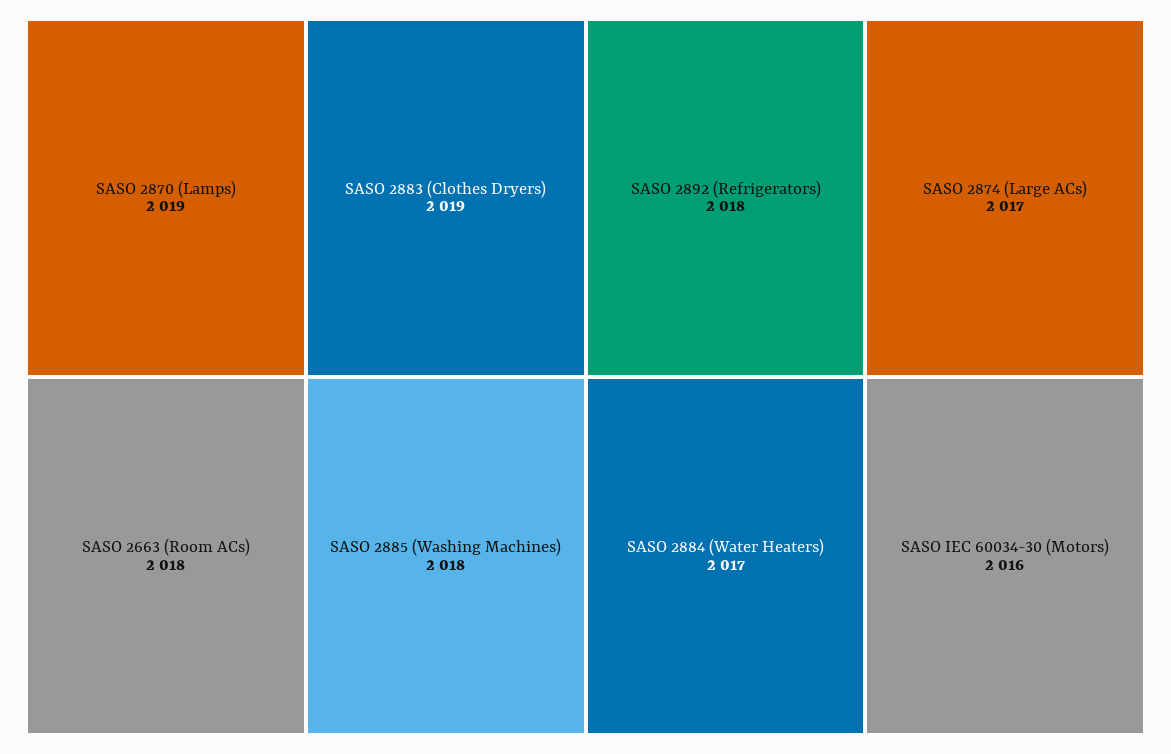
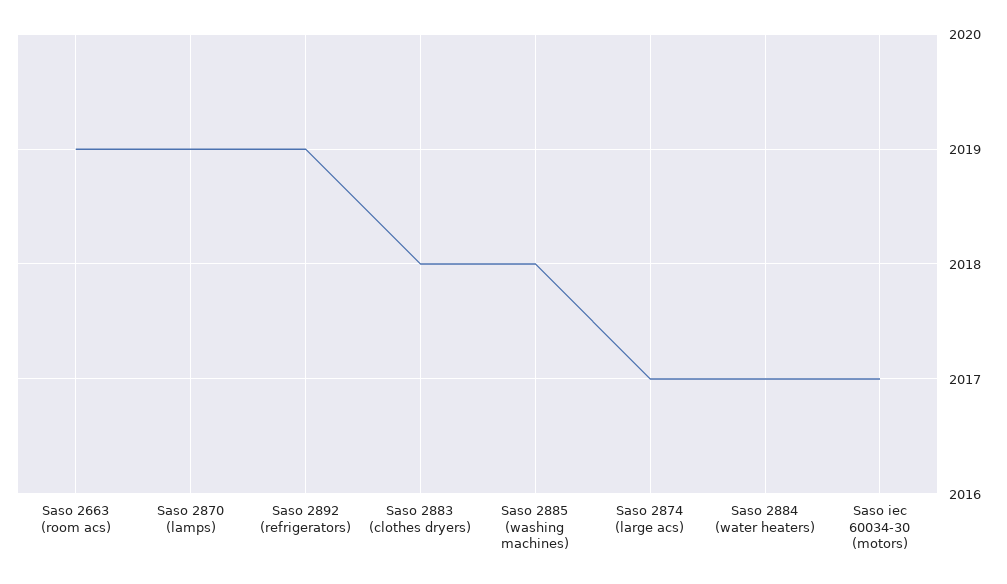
SASO 2883 (Clothes Dryers): 2019 -> 2018
SASO 2663 (Room ACs): 2018 -> 2019
SASO 2892 (Refrigerators): 2018 -> 2019
SASO IEC 60034-30 (Motors): 2016 -> 2017

